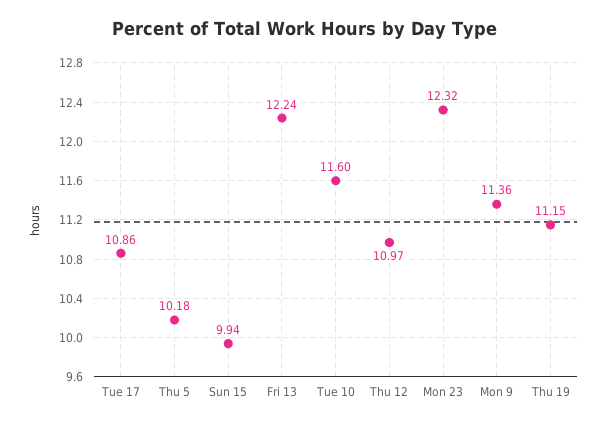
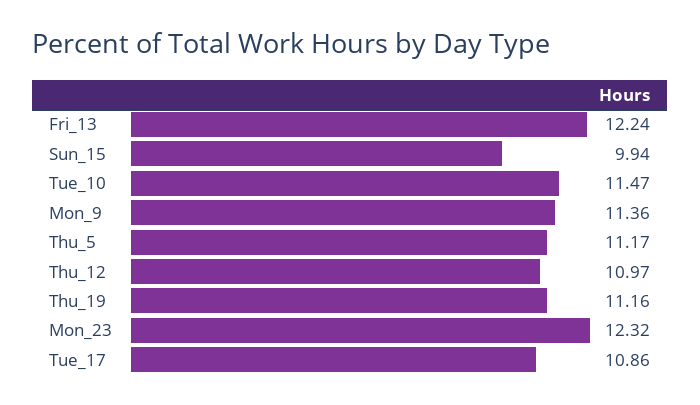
Thu 5: 10.18 -> 11.17
Tue 10: 11.6 -> 11.47
Thu 19: 11.15 -> 11.16

